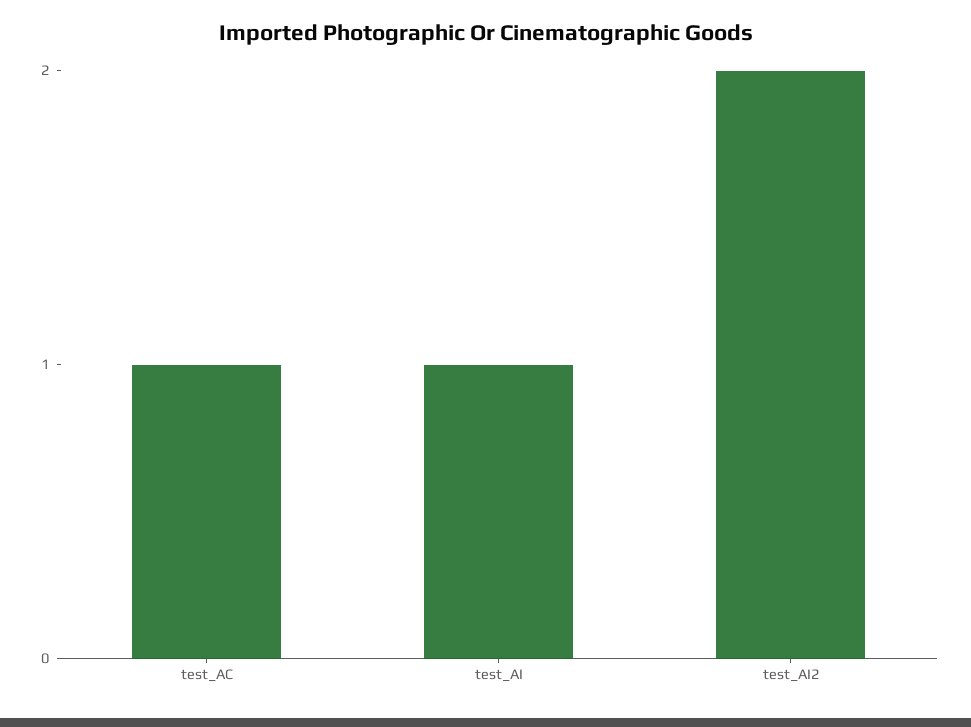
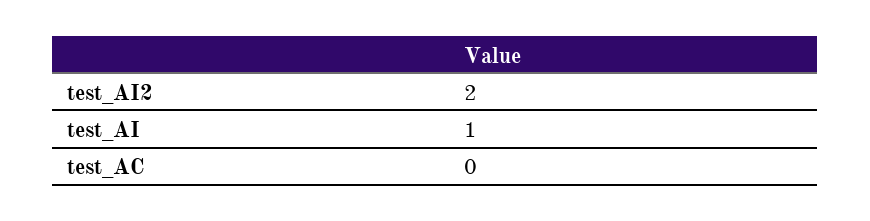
test_AC: 1 -> 0

